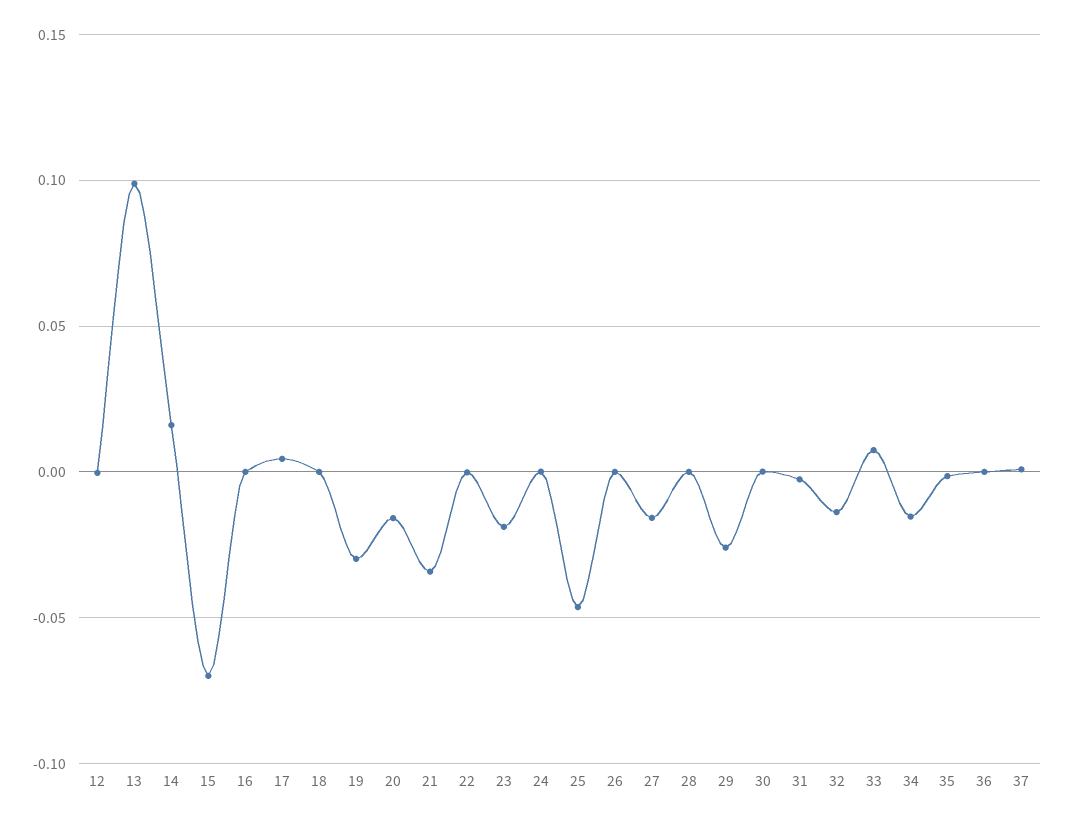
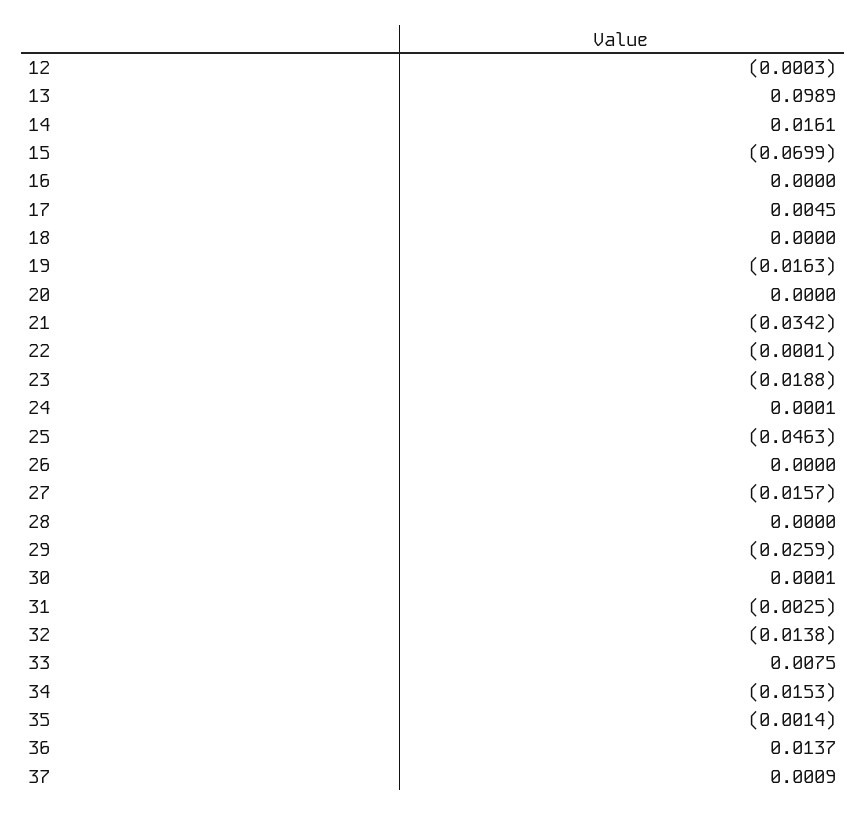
19: -0.03 -> -0.0163
20: -0.015 -> 0
36: 0 -> 0.0137

